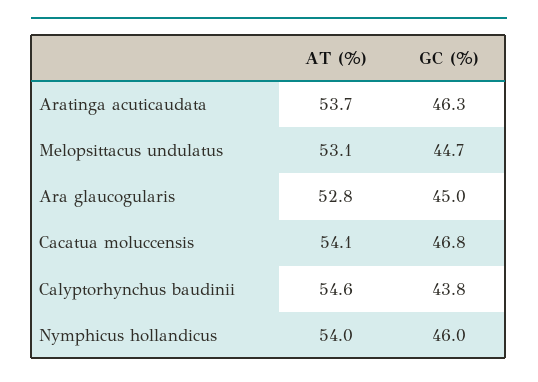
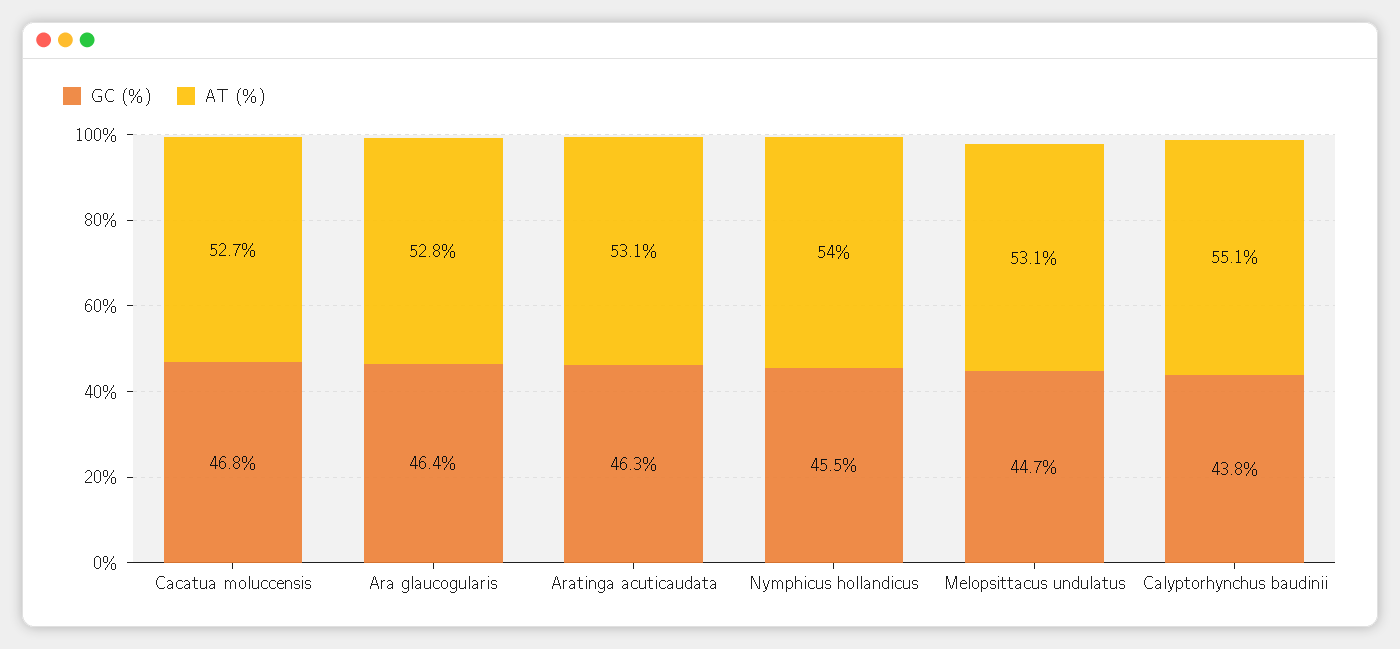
AT (%), Aratinga acuticaudata: 53.7 -> 53.1
GC (%), Ara glaucogularis: 45 -> 46.4
AT (%), Cacatua moluccensis: 54.1 -> 52.7
AT (%), Calyptorhynchus baudinii: 54.6 -> 55.1
GC (%), Nymphicus hollandicus: 46 -> 45.5

